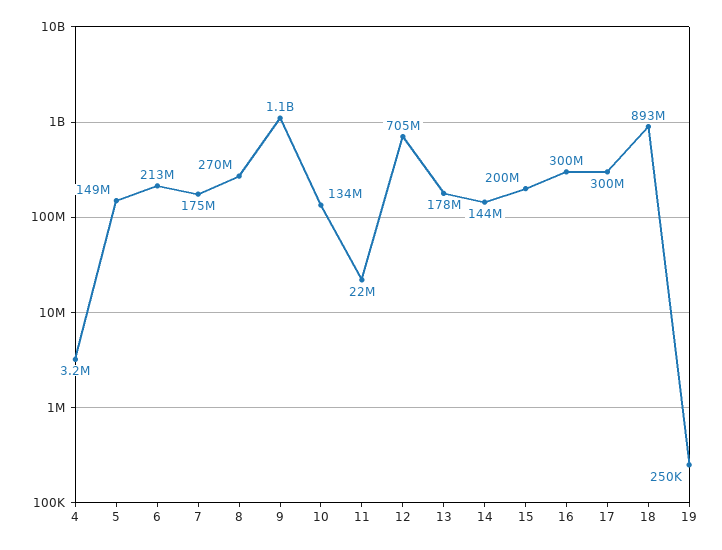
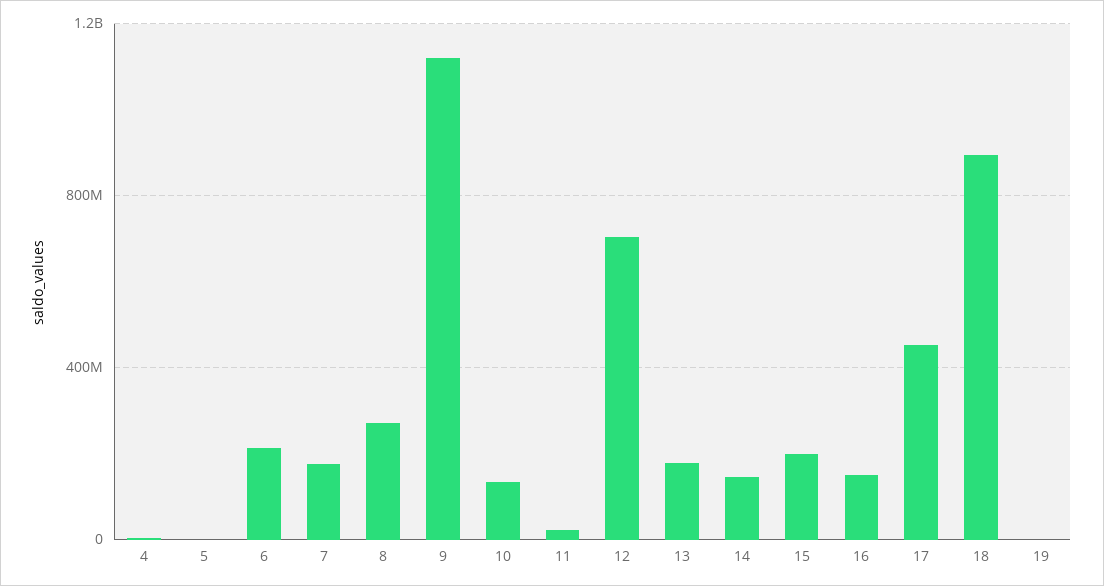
5: 149000000 -> 0
16: 300000000 -> 150000000
17: 300000000 -> 450000000

